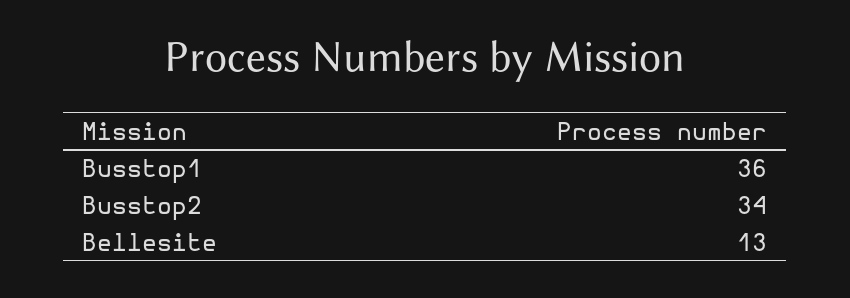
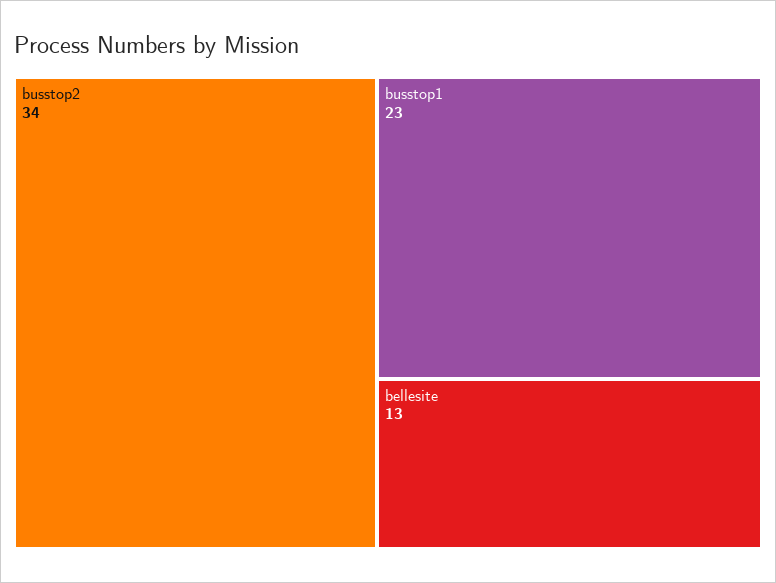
Busstop1: 36 -> 23

